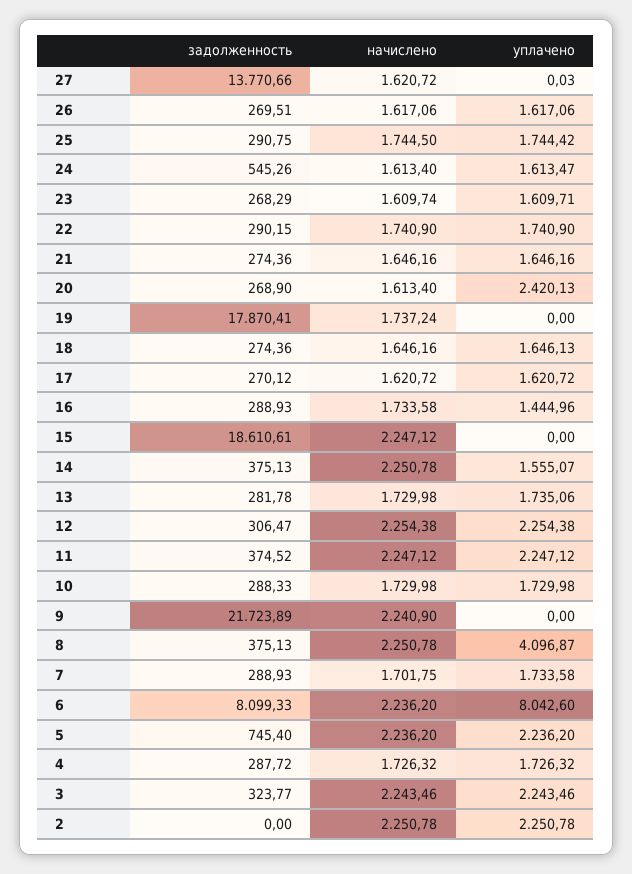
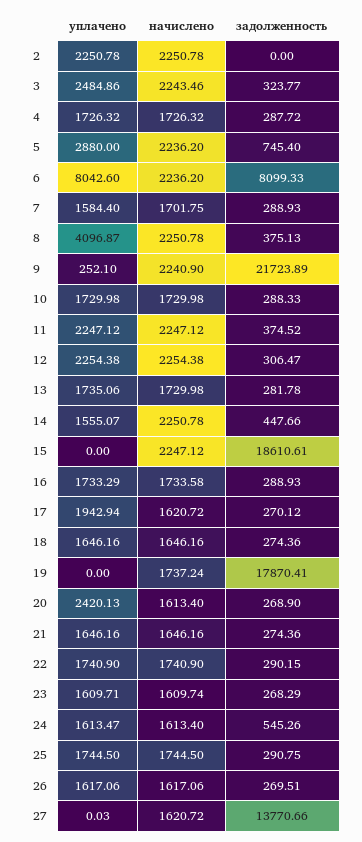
уплачено, 25: 1744.42 -> 1744.5
уплачено, 18: 1646.13 -> 1646.16
уплачено, 17: 1620.72 -> 1942.94
уплачено, 16: 1444.96 -> 1733.29
задолженность, 14: 375.13 -> 447.66
уплачено, 9: 0 -> 252.1
уплачено, 7: 1733.58 -> 1584.4
уплачено, 5: 2236.2 -> 2880
уплачено, 3: 2243.46 -> 2484.86

